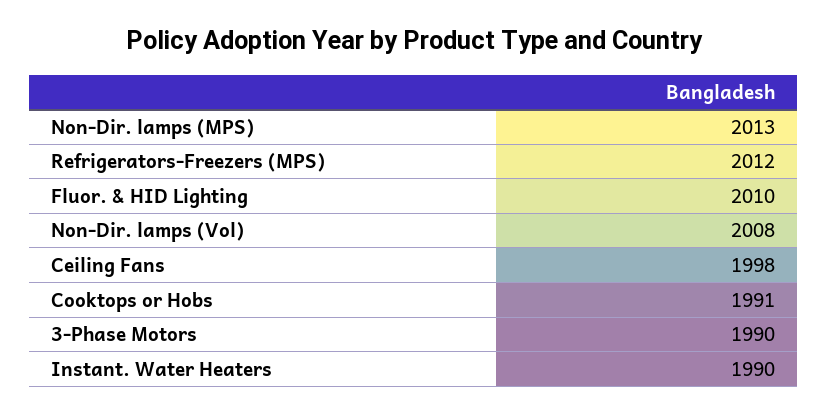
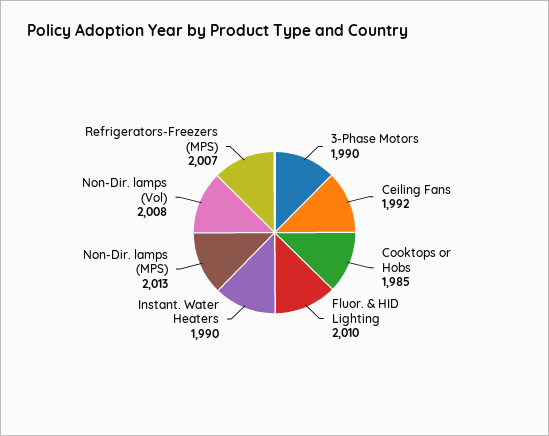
Refrigerators-Freezers (MPS): 2012 -> 2007
Ceiling Fans: 1998 -> 1992
Cooktops or Hobs: 1991 -> 1985

